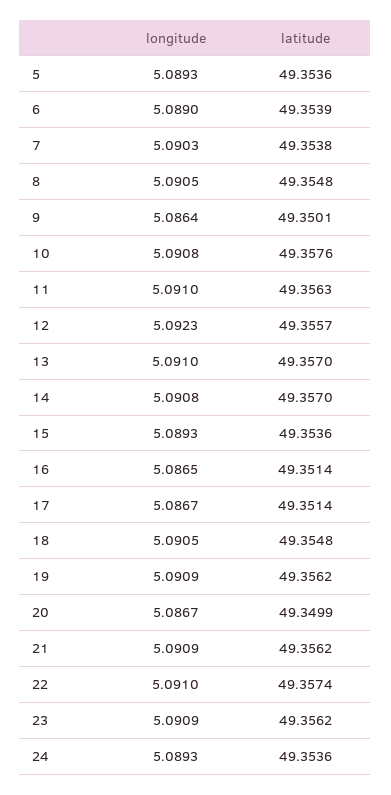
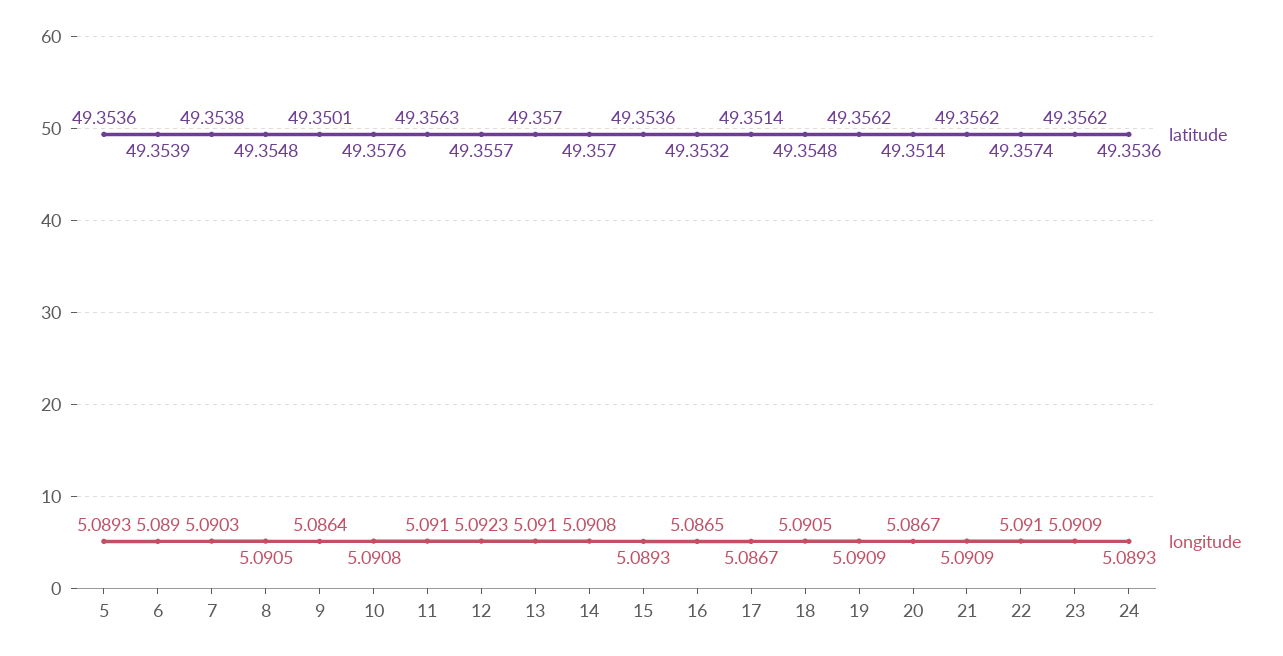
latitude, 16: 49.3514 -> 49.3532
latitude, 20: 49.3499 -> 49.3514

